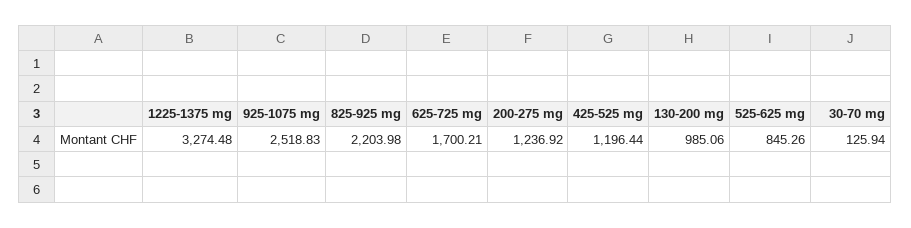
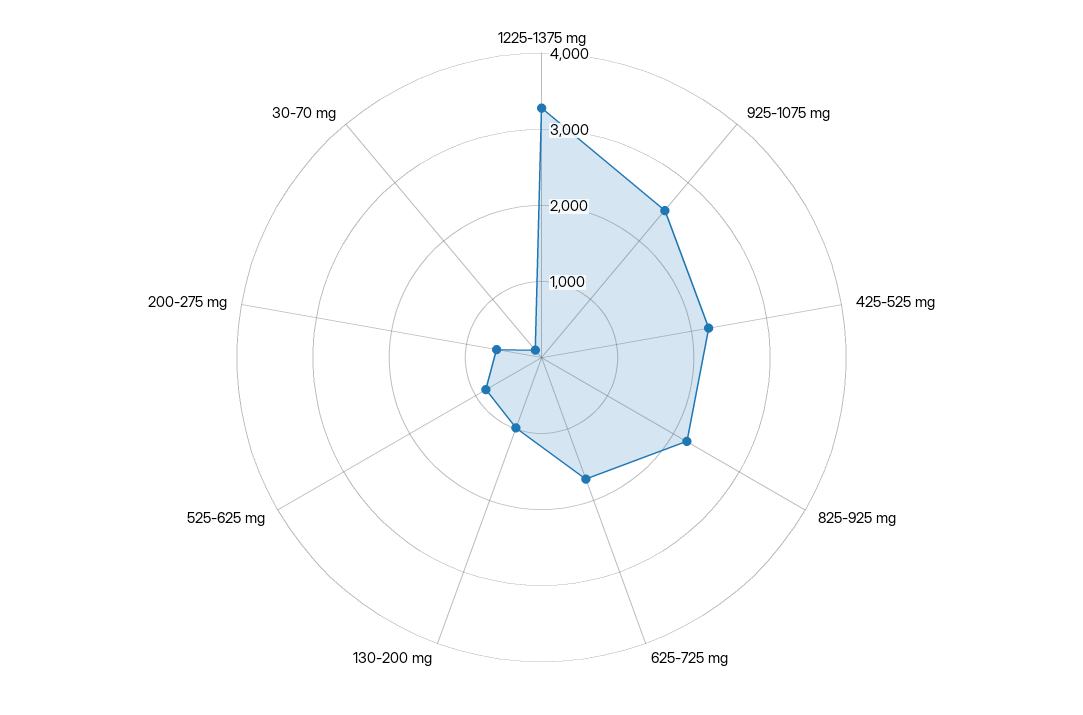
200-275 mg: 1236.92 -> 600
425-525 mg: 1196.44 -> 2200

